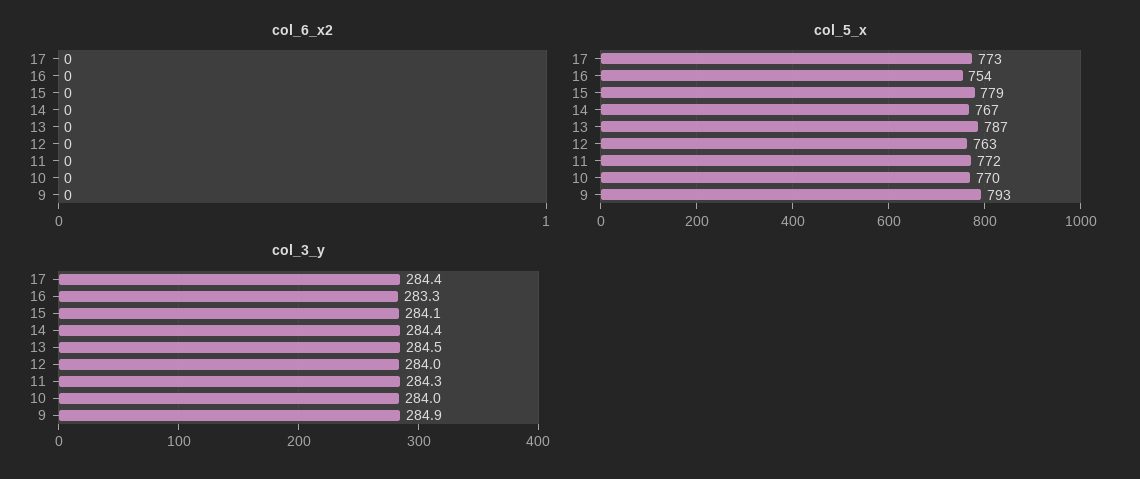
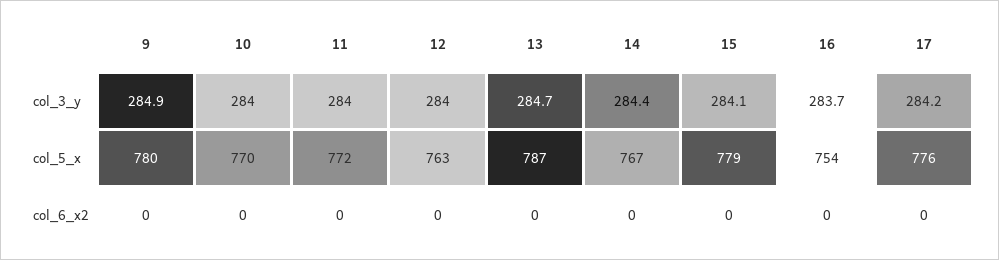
col_5_x, 17: 773 -> 776
col_5_x, 9: 793 -> 780
col_3_y, 17: 284.4 -> 284.2
col_3_y, 16: 283.3 -> 283.7
col_3_y, 13: 284.5 -> 284.7
col_3_y, 11: 284.3 -> 284

